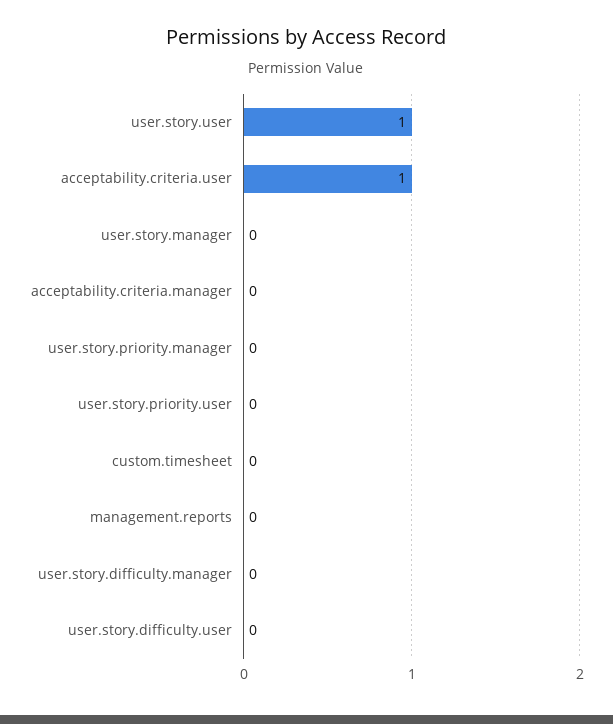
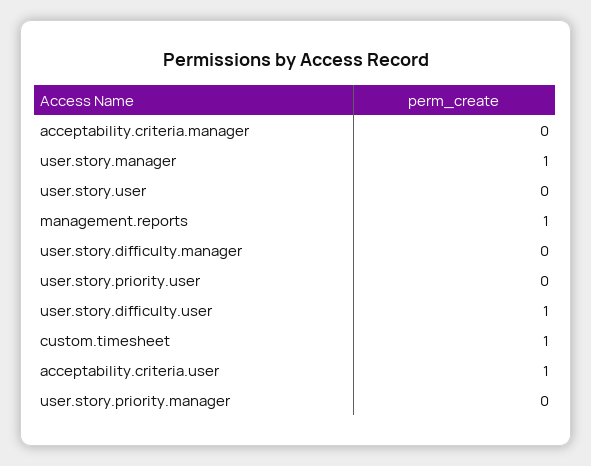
user.story.user: 1 -> 0
user.story.manager: 0 -> 1
custom.timesheet: 0 -> 1
management.reports: 0 -> 1
user.story.difficulty.user: 0 -> 1

